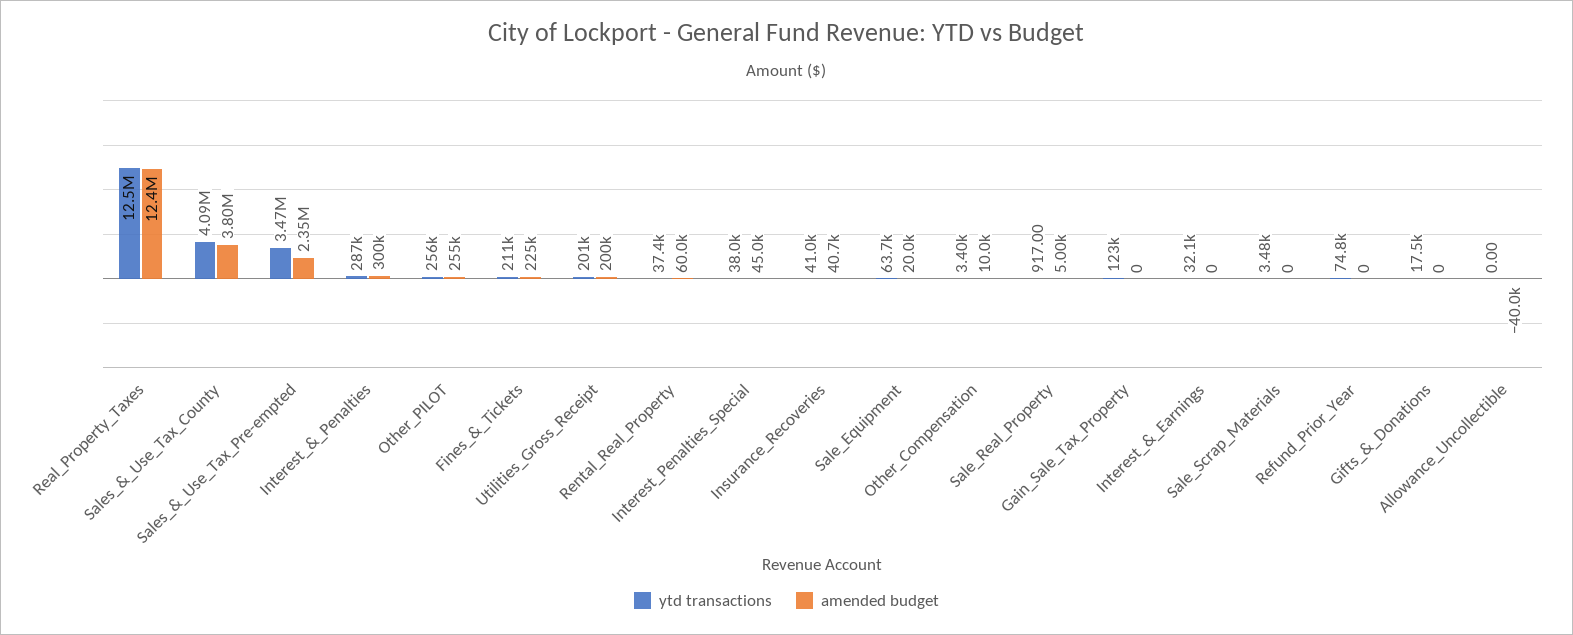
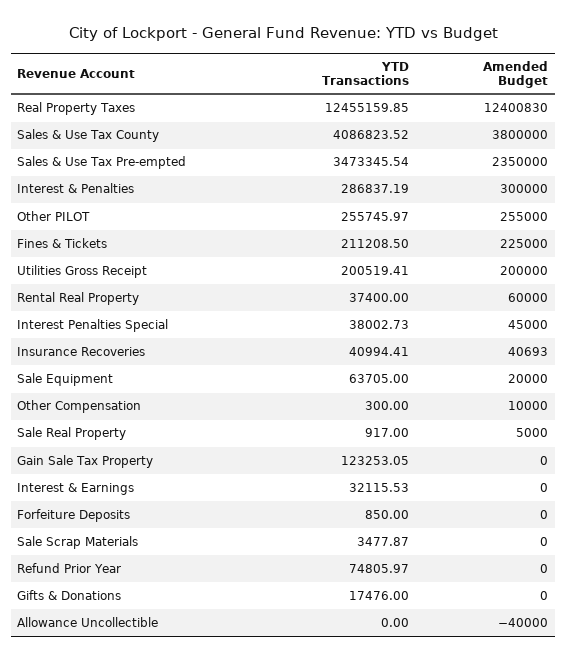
ytd transactions, Other_Compensation: 3400 -> 300
ytd transactions, Forfeiture Deposits: none -> 850
amended budget, Forfeiture Deposits: none -> 0

